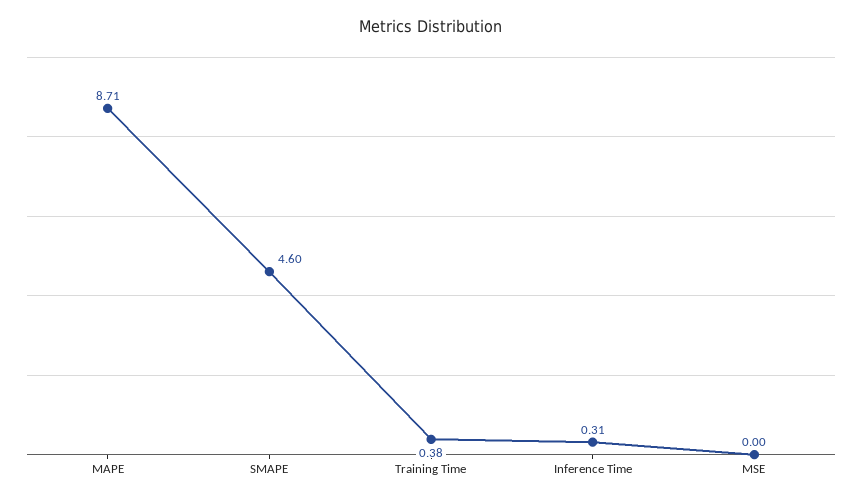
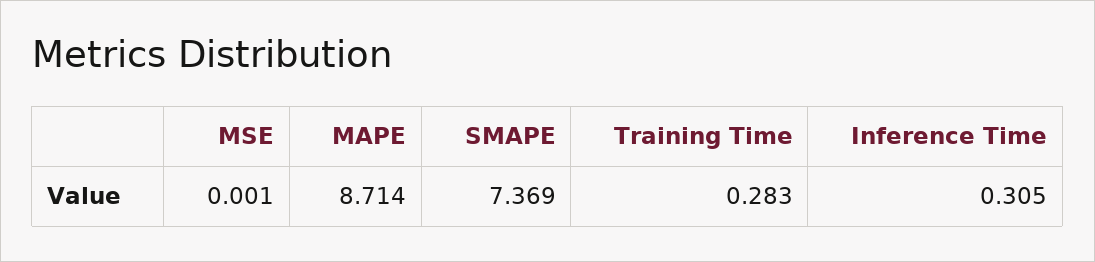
SMAPE: 4.6 -> 7.369
Training Time: 0.38 -> 0.283

